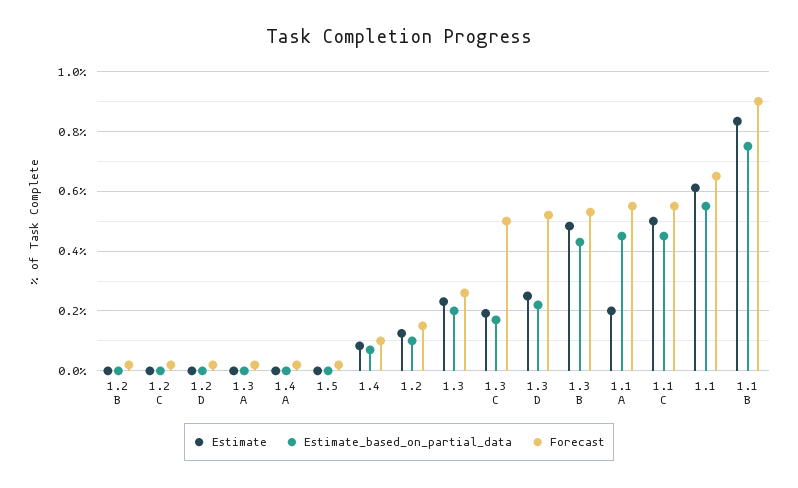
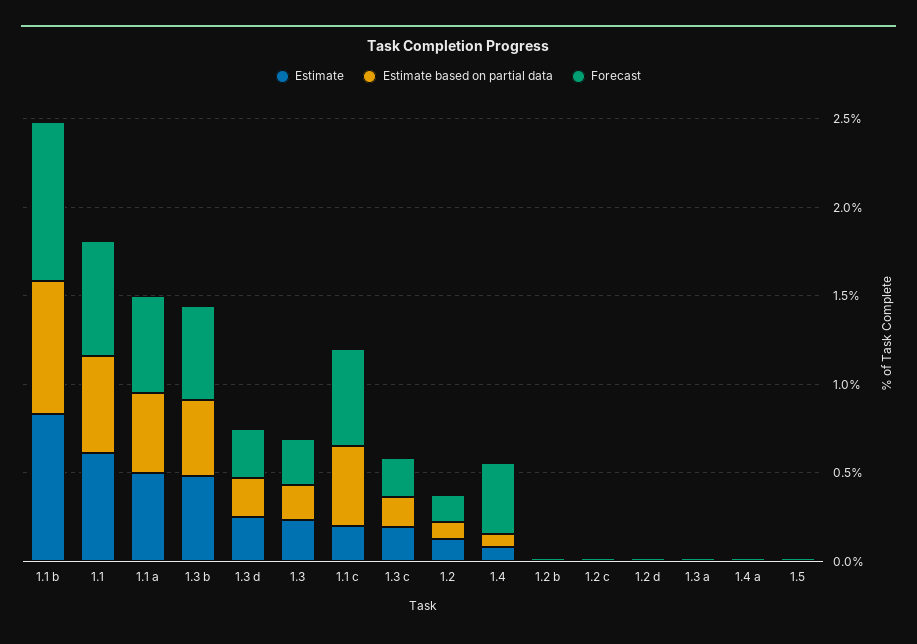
Forecast, 1.4: 0.1 -> 0.4
Forecast, 1.3 C: 0.5 -> 0.2
Forecast, 1.3 D: 0.525 -> 0.3
Estimate, 1.1 A: 0.2 -> 0.5
Estimate, 1.1 C: 0.5 -> 0.2

